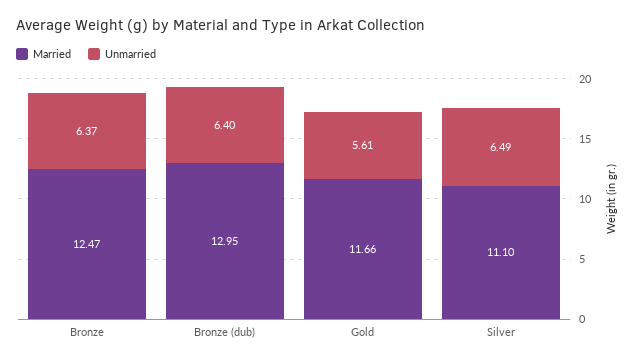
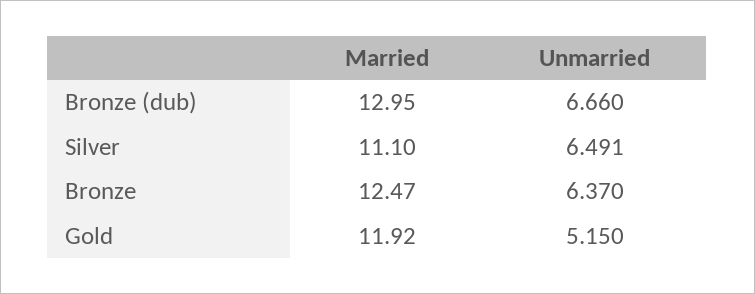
Unmarried, Bronze (dub): 6.4 -> 6.66
Married, Gold: 11.66 -> 11.92
Unmarried, Gold: 5.61 -> 5.15

